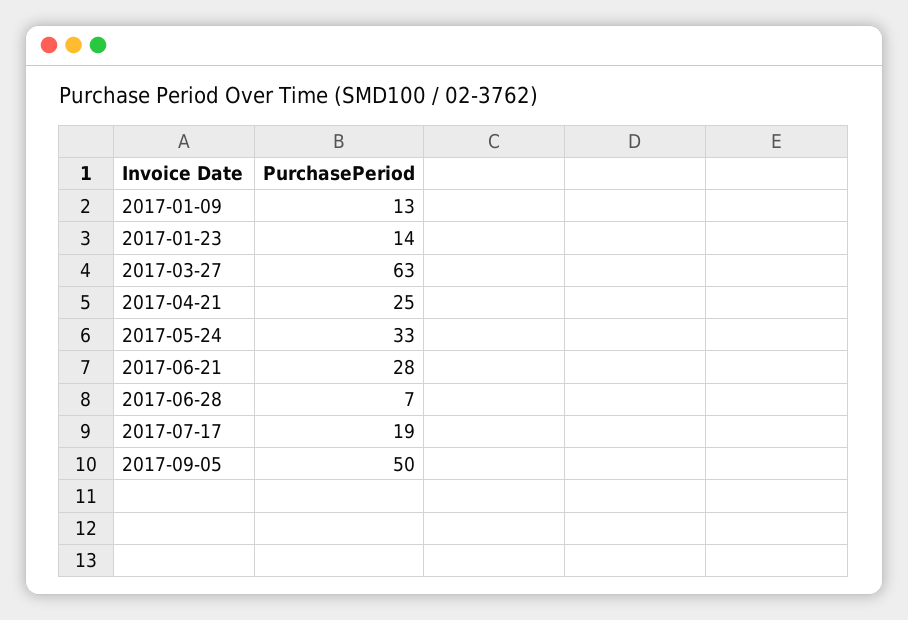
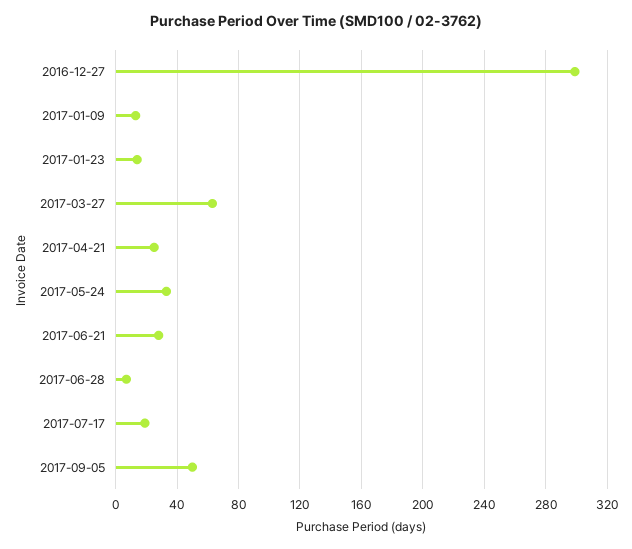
2016-12-27: none -> 300

